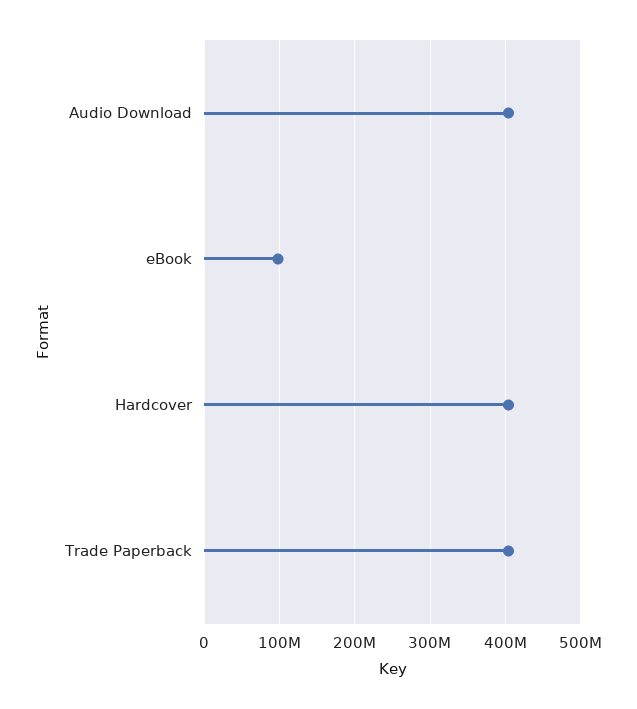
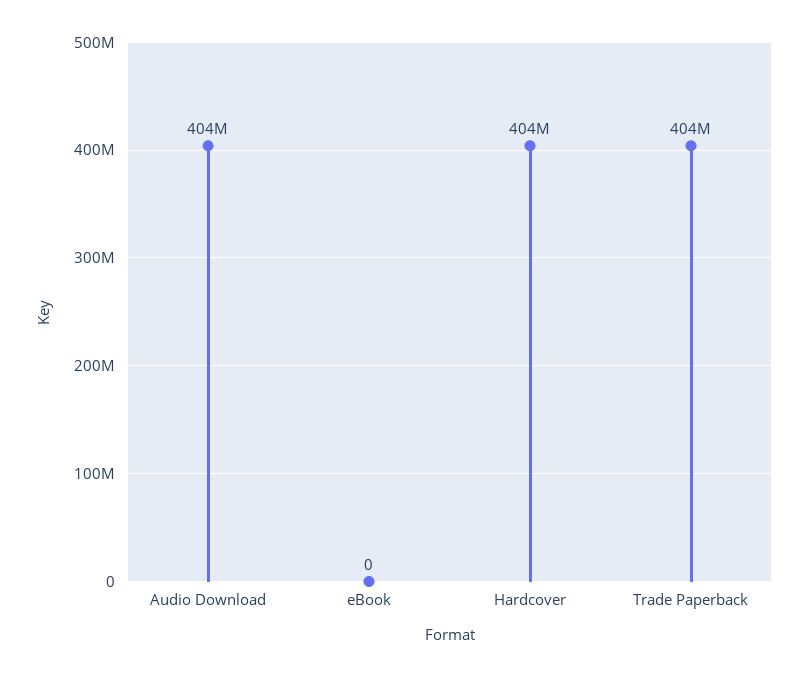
eBook: 100000000 -> 0

